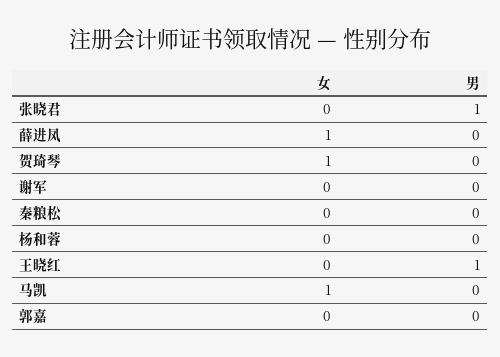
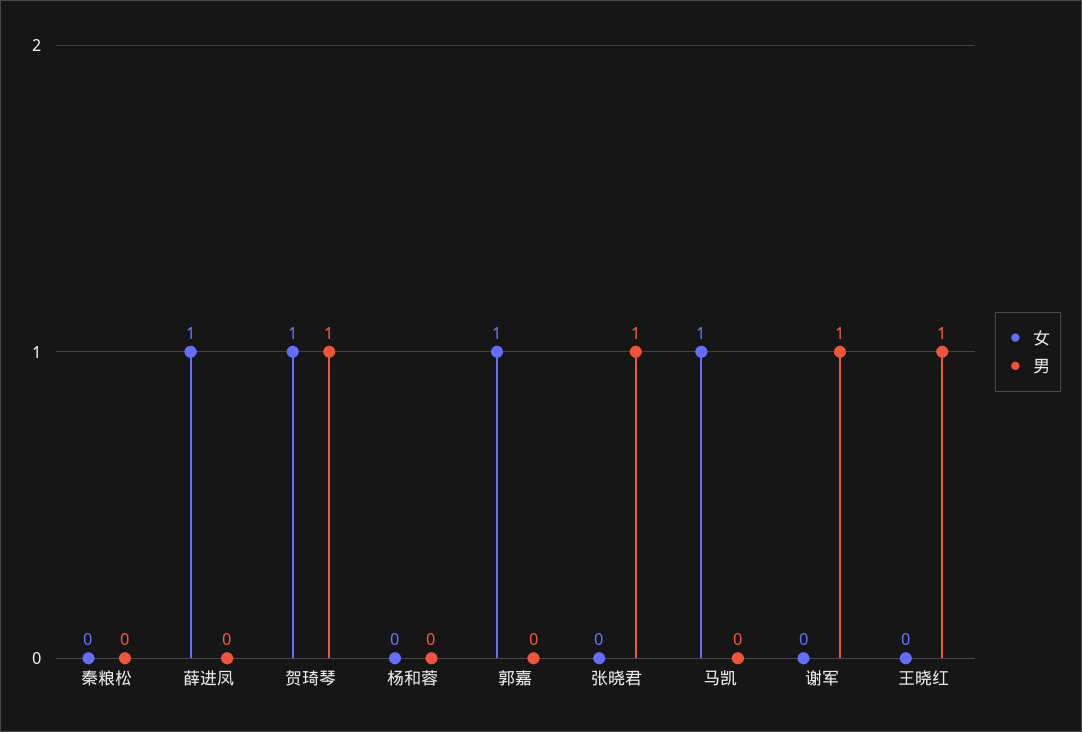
男, 贺琦琴: 0 -> 1
男, 谢军: 0 -> 1
女, 郭嘉: 0 -> 1

